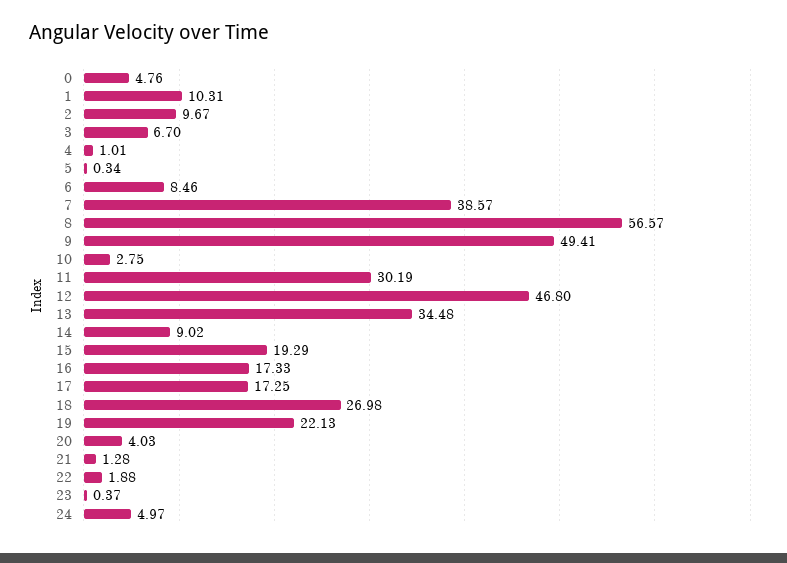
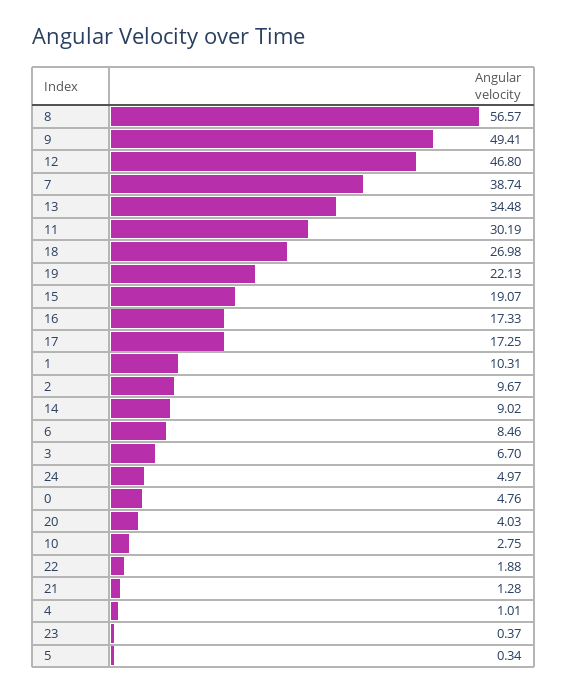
7: 38.57 -> 38.74
15: 19.29 -> 19.07

